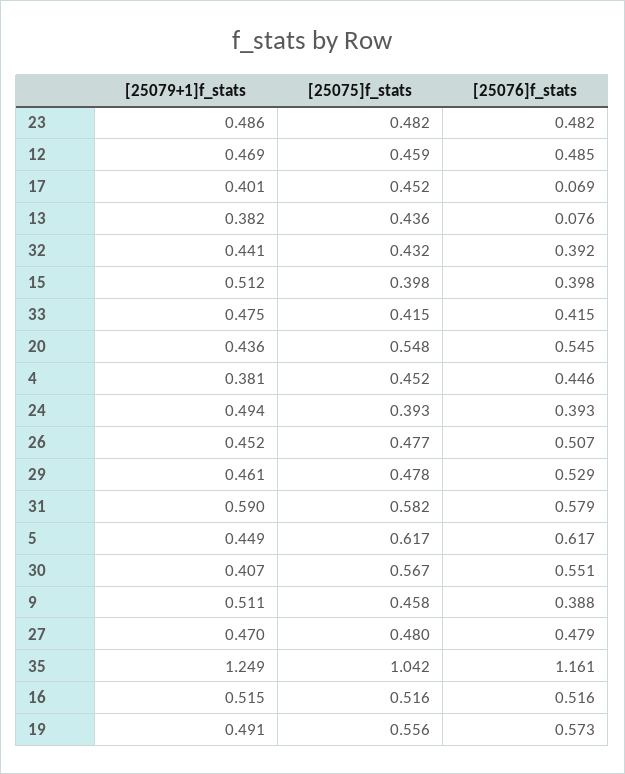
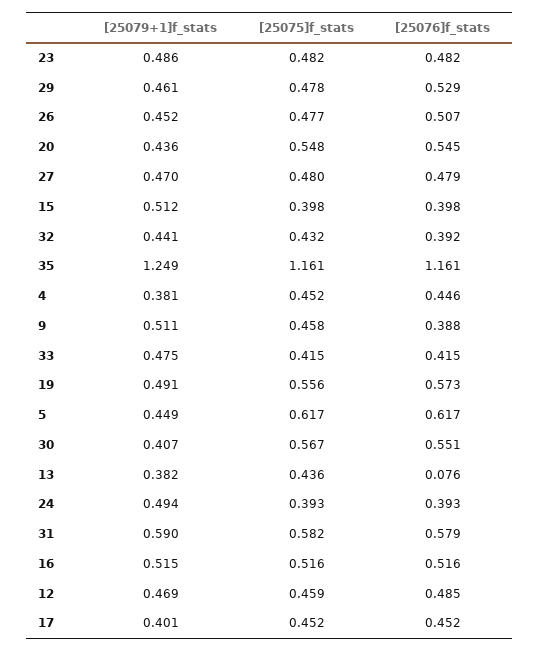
[25076]f_stats, 17: 0.069 -> 0.452
[25075]f_stats, 35: 1.042 -> 1.161

